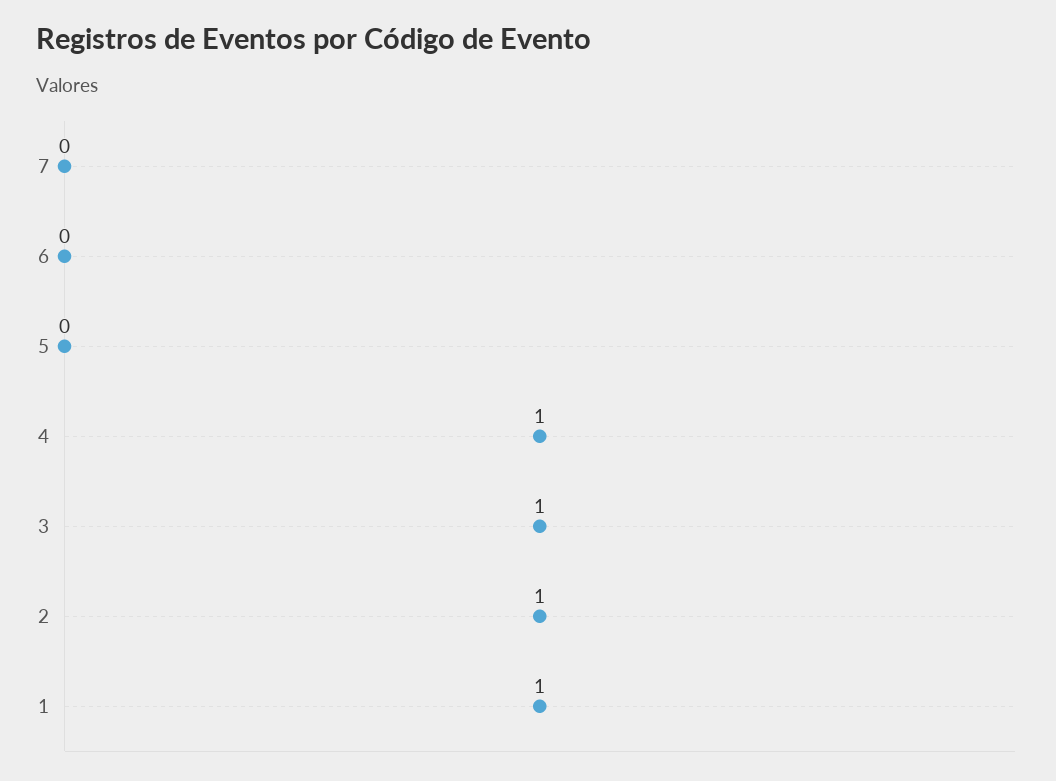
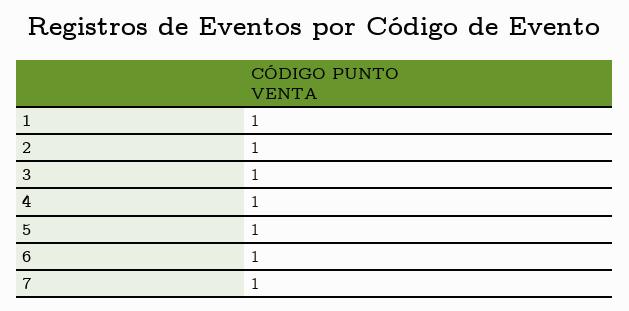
7: 0 -> 1
6: 0 -> 1
5: 0 -> 1

